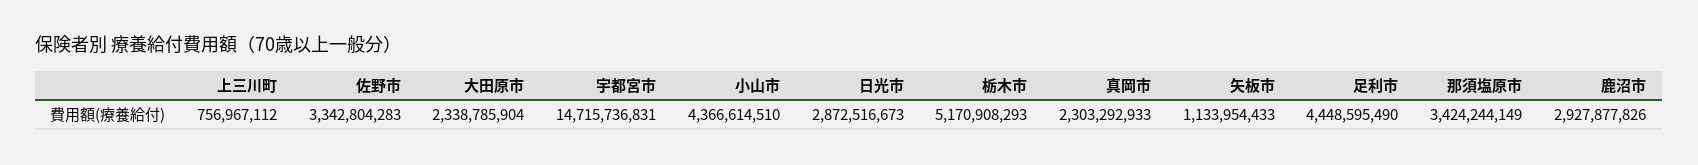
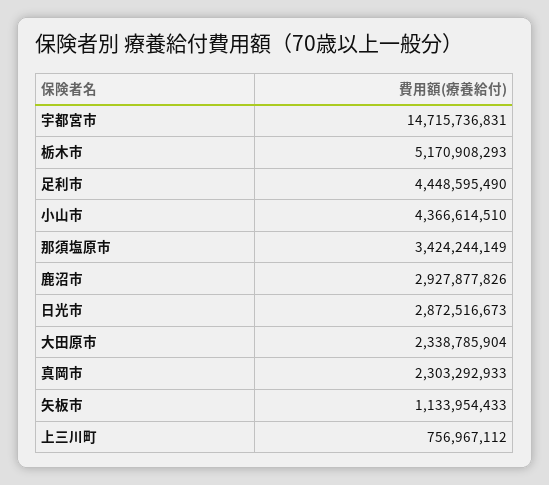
佐野市: 3342804283 -> none

